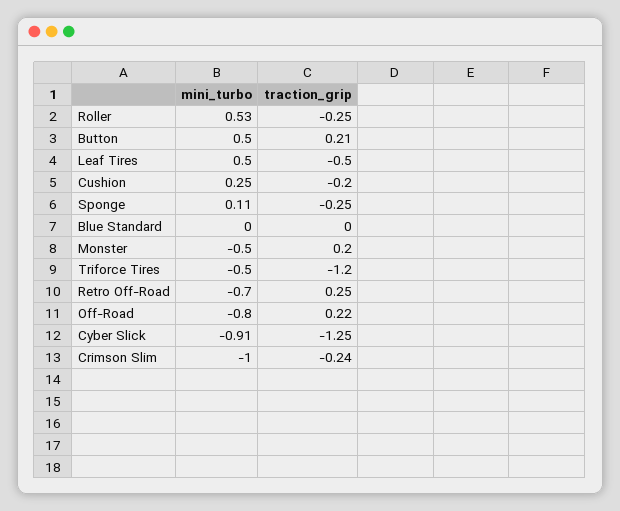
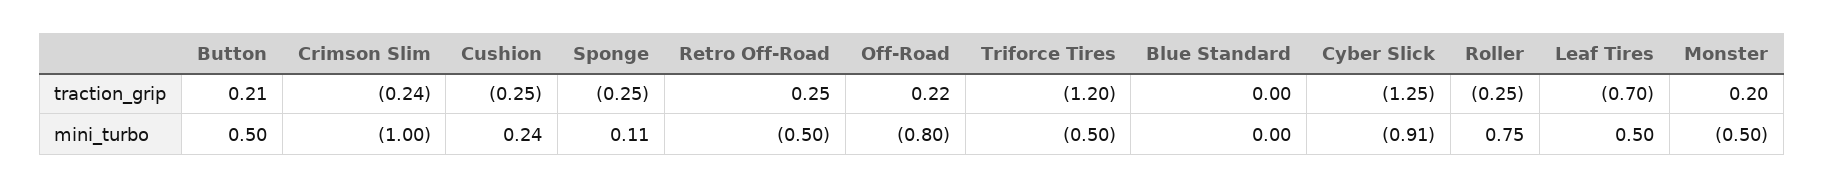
mini_turbo, Roller: 0.53 -> 0.75
traction_grip, Leaf Tires: -0.5 -> -0.7
mini_turbo, Cushion: 0.25 -> 0.24
traction_grip, Cushion: -0.2 -> -0.25
mini_turbo, Retro Off-Road: -0.7 -> -0.5

